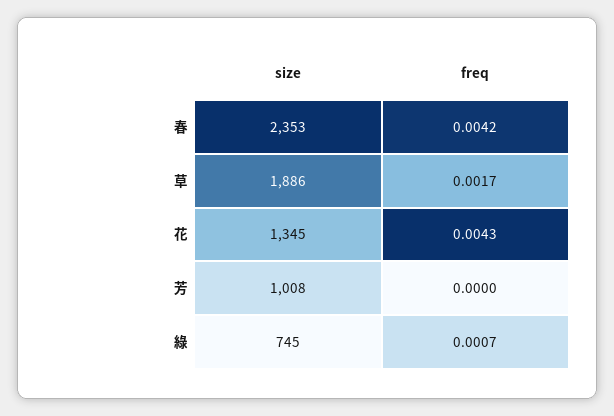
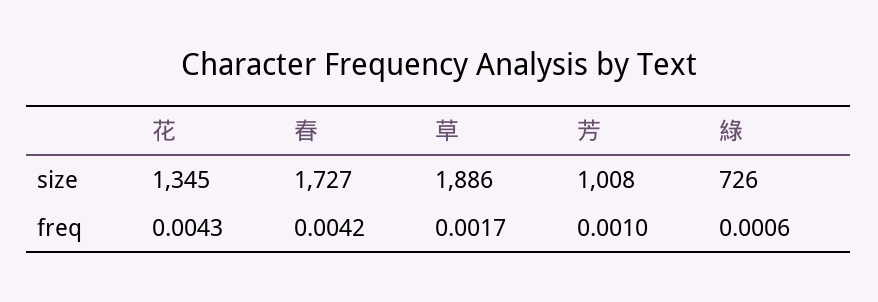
size, 春: 2353 -> 1727
freq, 芳: 0 -> 0.001
size, 綠: 745 -> 726
freq, 綠: 0.0007 -> 0.0006

